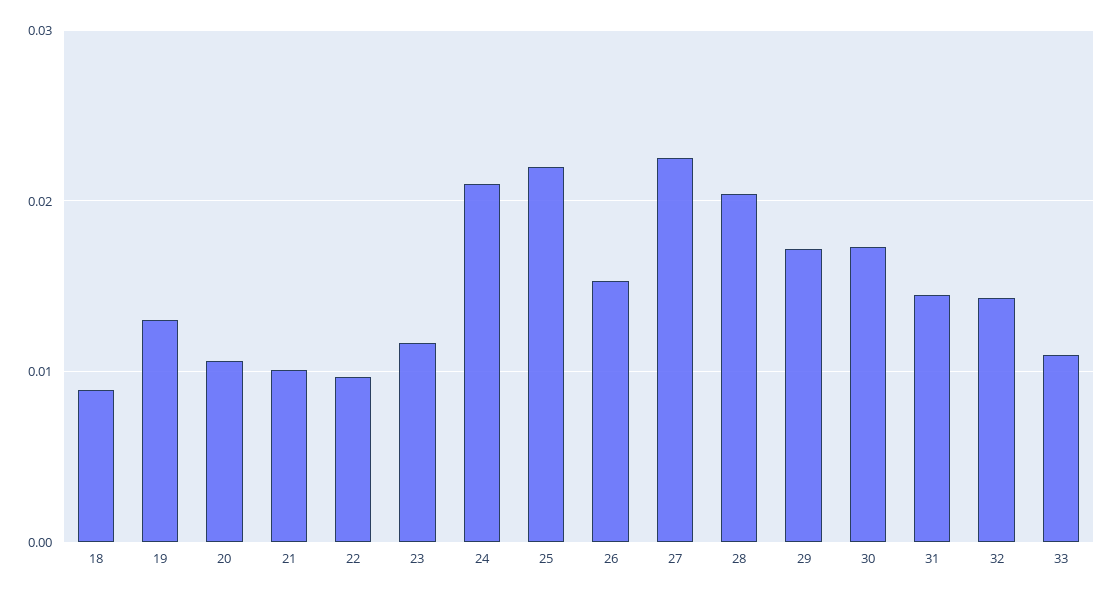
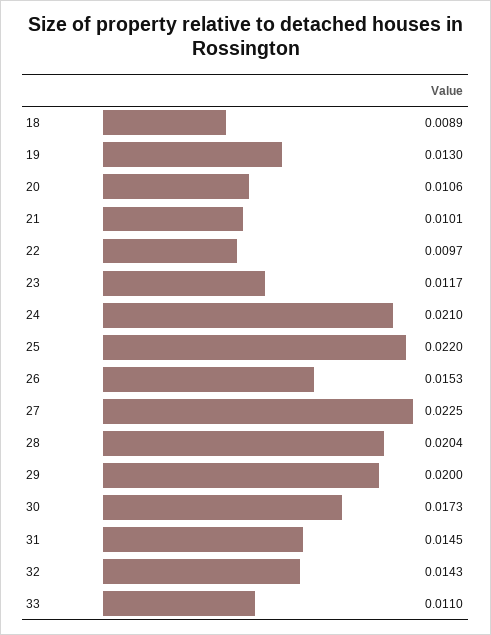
29: 0.017 -> 0.02

